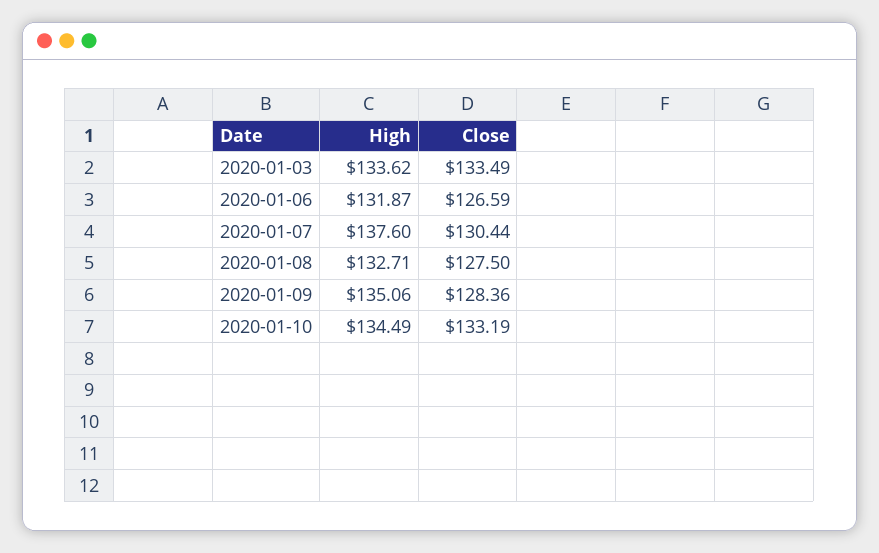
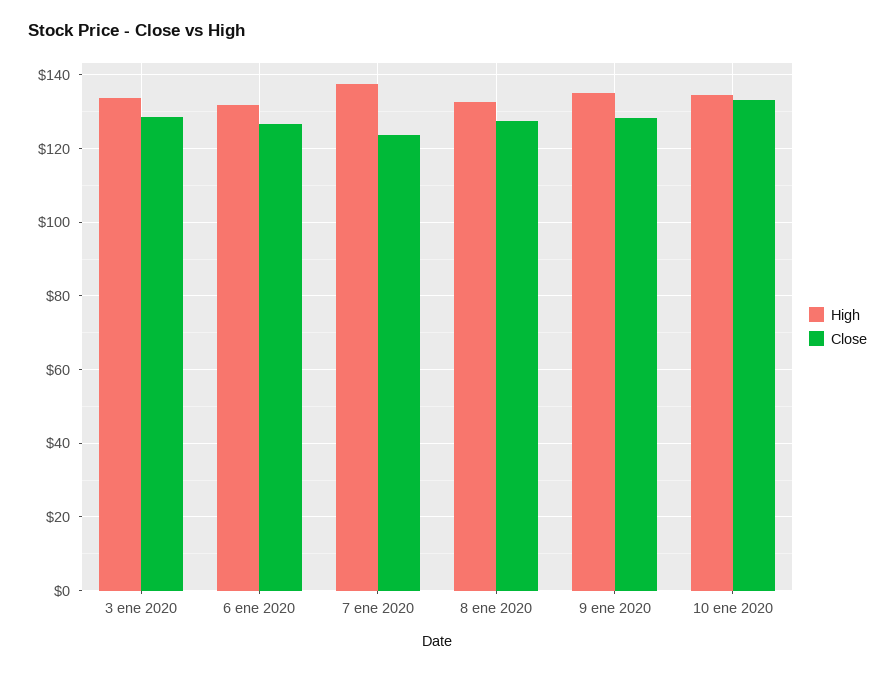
Close, 2020-01-03: 133.49 -> 128
Close, 2020-01-07: 130.44 -> 124

